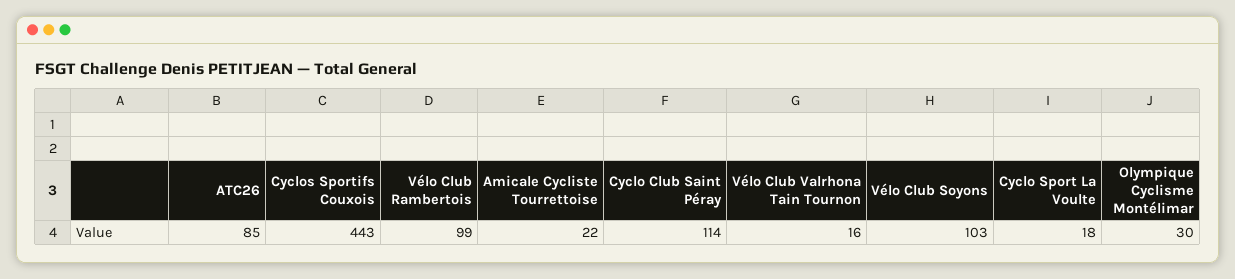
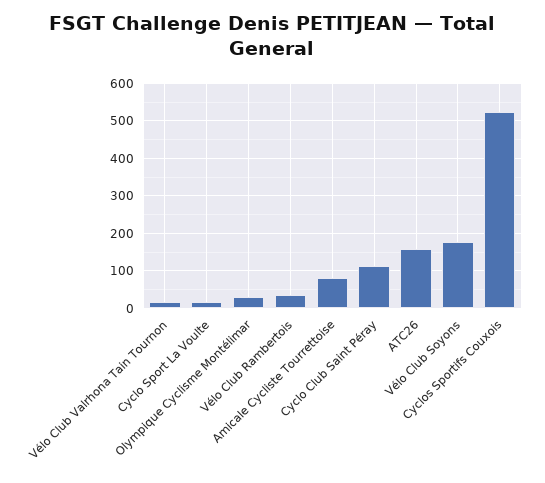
ATC26: 85 -> 160
Cyclos Sportifs Couxois: 443 -> 520
Vélo Club Rambertois: 99 -> 40
Amicale Cycliste Tourrettoise: 22 -> 80
Vélo Club Soyons: 103 -> 180

